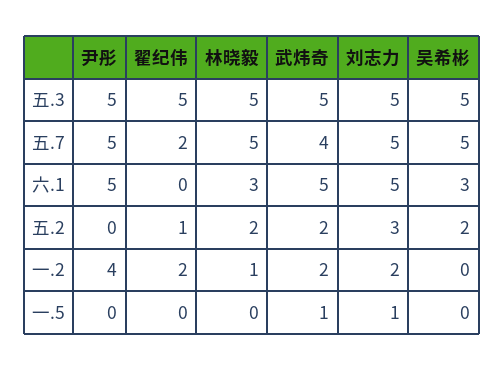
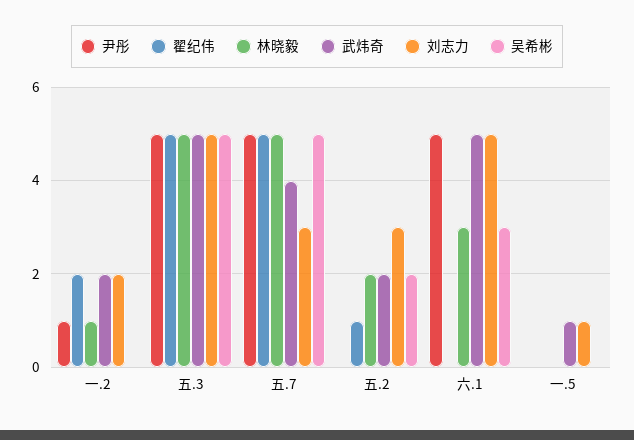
翟纪伟, 五.7: 2 -> 5
刘志力, 五.7: 5 -> 3
尹彤, 一.2: 4 -> 1

